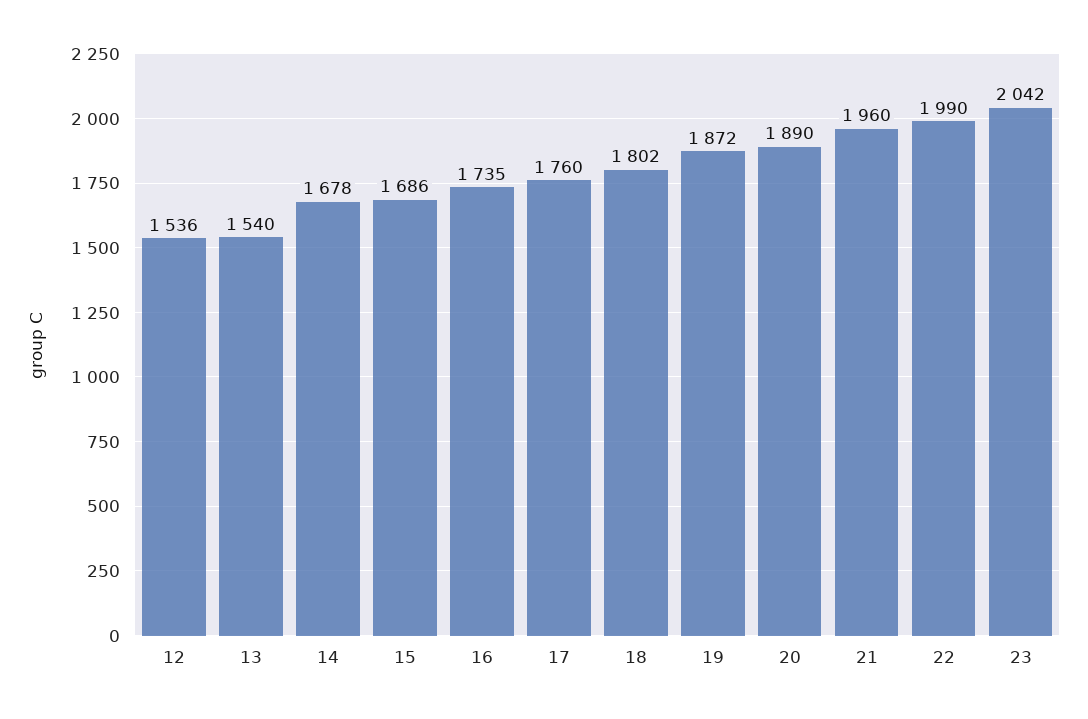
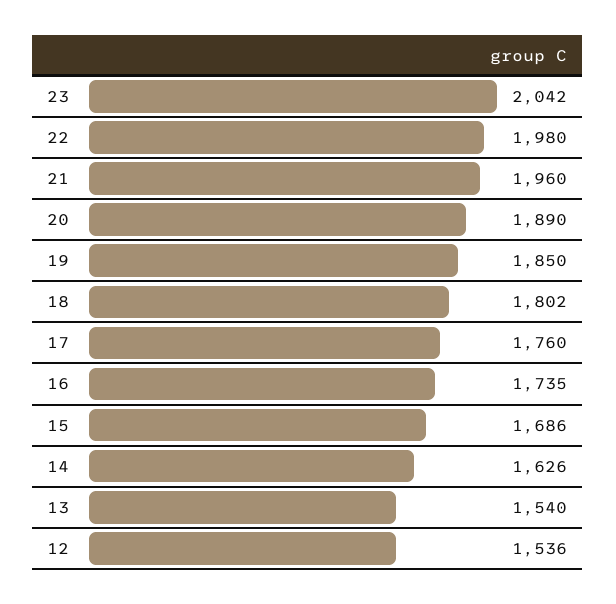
14: 1678 -> 1626
19: 1872 -> 1850
22: 1990 -> 1980

